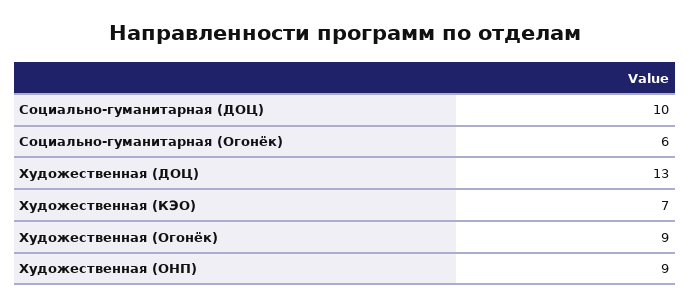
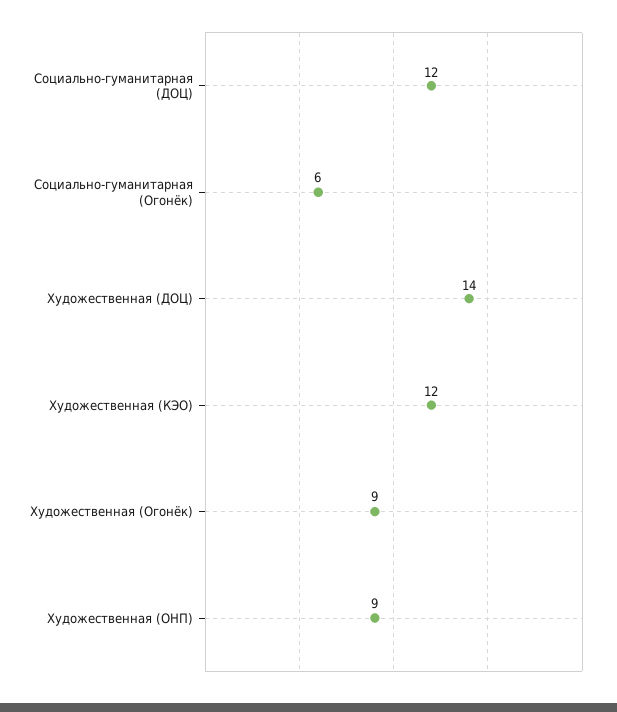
Социально-гуманитарная (ДОЦ): 10 -> 12
Художественная (ДОЦ): 13 -> 14
Художественная (КЭО): 7 -> 12

